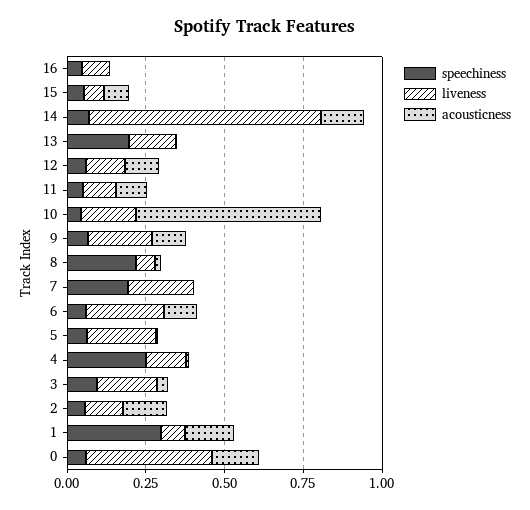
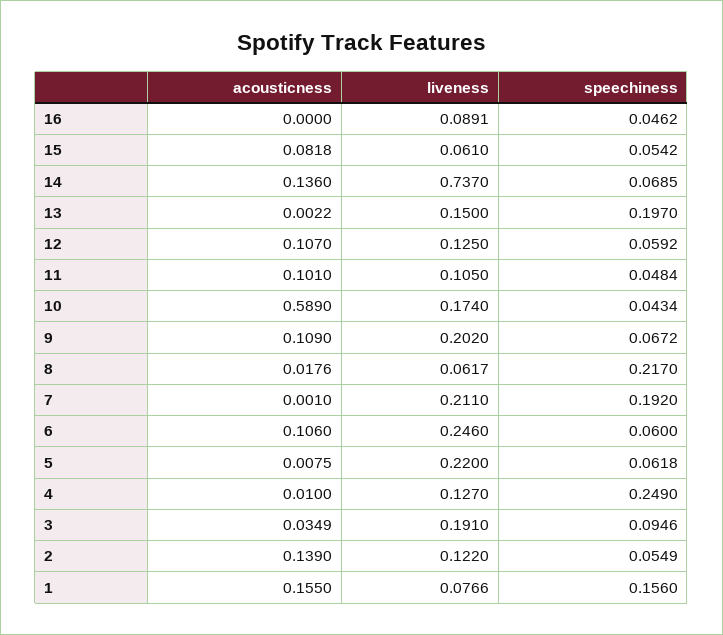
speechiness, 1: 0.3 -> 0.156
speechiness, 0: 0.05 -> none
liveness, 0: 0.4 -> none
acousticness, 0: 0.15 -> none

